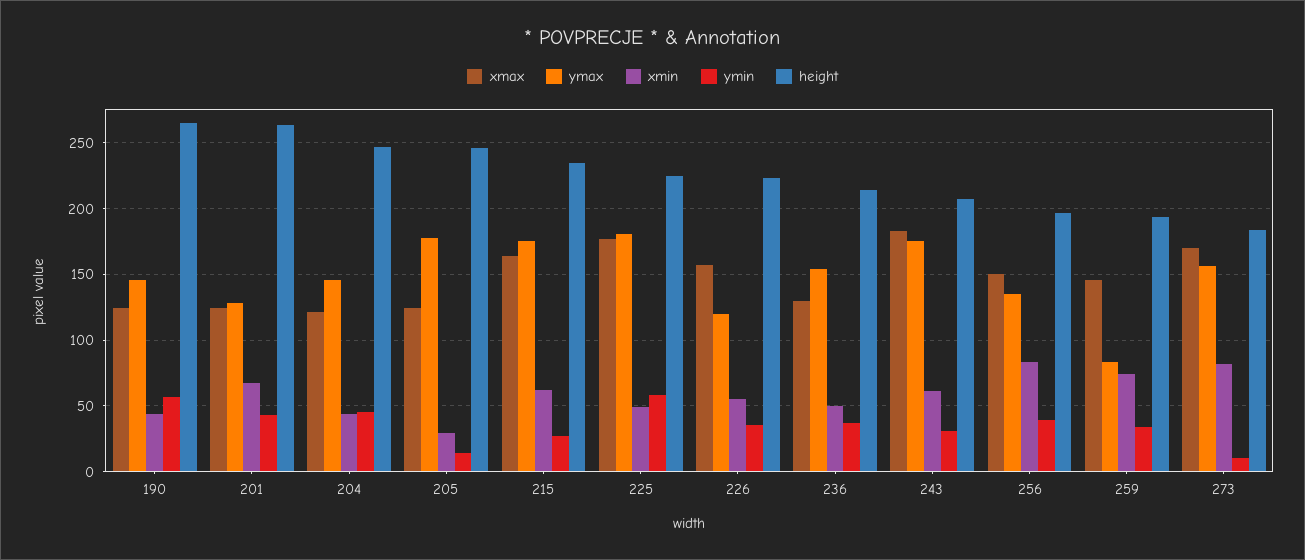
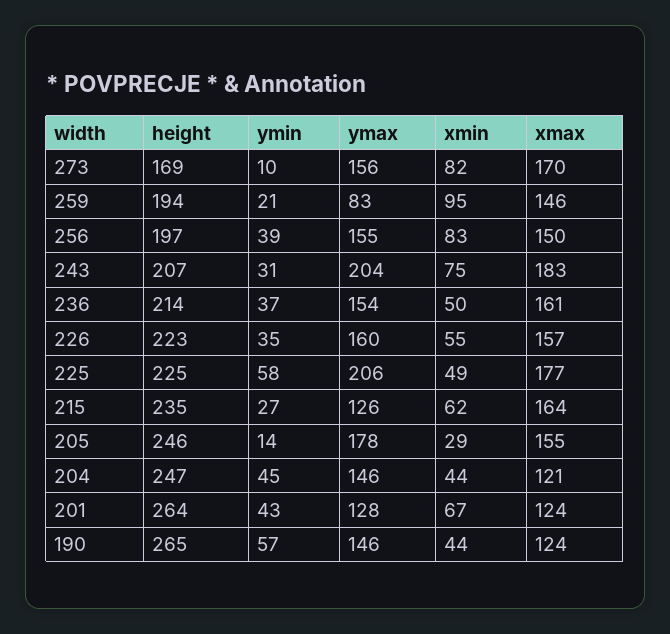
xmax, 205: 125 -> 155
ymax, 215: 175 -> 126
ymax, 225: 180 -> 206
ymax, 226: 120 -> 160
xmax, 236: 130 -> 161
ymax, 243: 175 -> 204
xmin, 243: 60 -> 75
ymax, 256: 135 -> 155
xmin, 259: 75 -> 95
ymin, 259: 35 -> 21
height, 273: 185 -> 169

